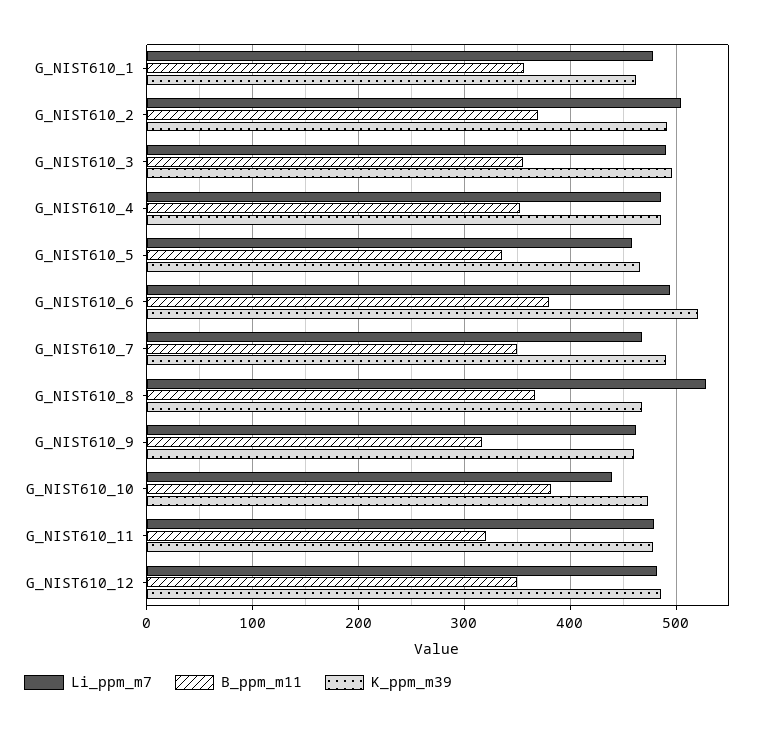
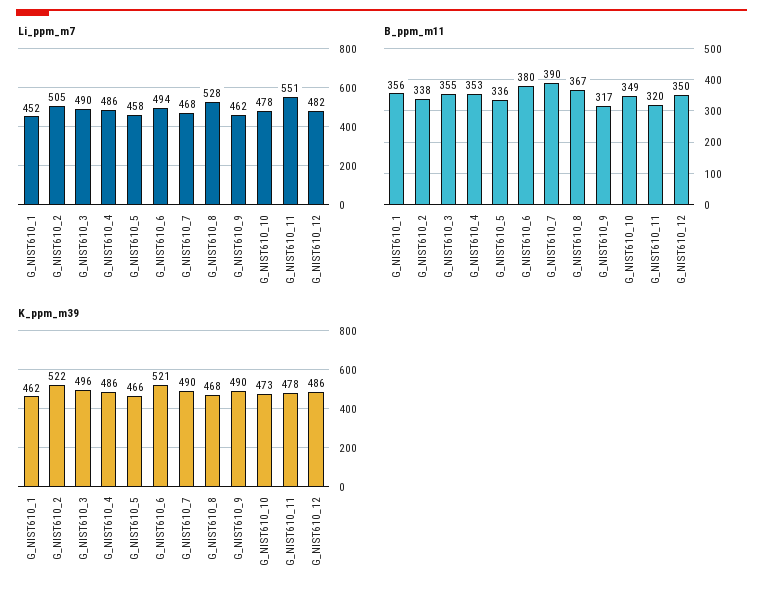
Li_ppm_m7, G_NIST610_1: 480 -> 452
B_ppm_m11, G_NIST610_2: 370 -> 338
K_ppm_m39, G_NIST610_2: 490 -> 522
B_ppm_m11, G_NIST610_7: 350 -> 390
K_ppm_m39, G_NIST610_9: 460 -> 490
Li_ppm_m7, G_NIST610_10: 440 -> 478
B_ppm_m11, G_NIST610_10: 380 -> 349
Li_ppm_m7, G_NIST610_11: 480 -> 551

